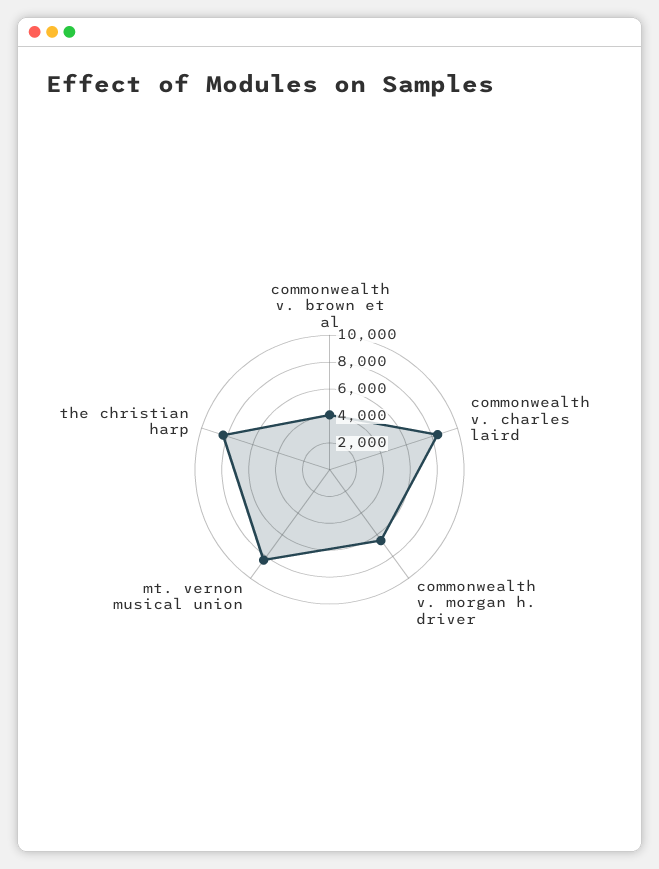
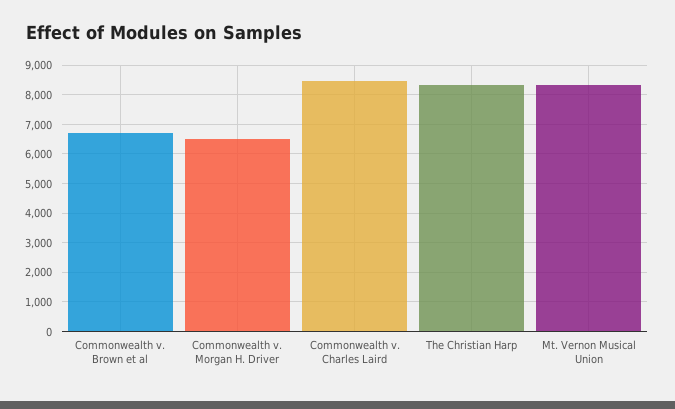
commonwealth v. brown et al: 4000 -> 6750

